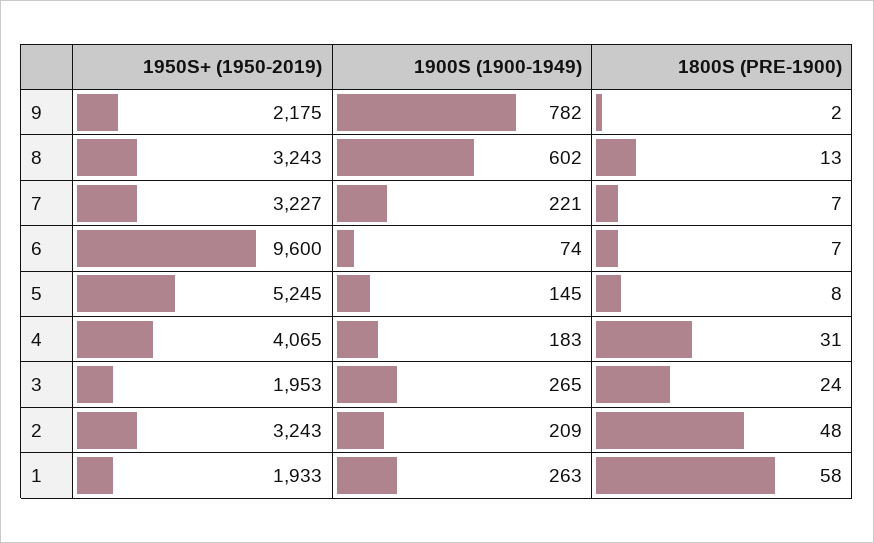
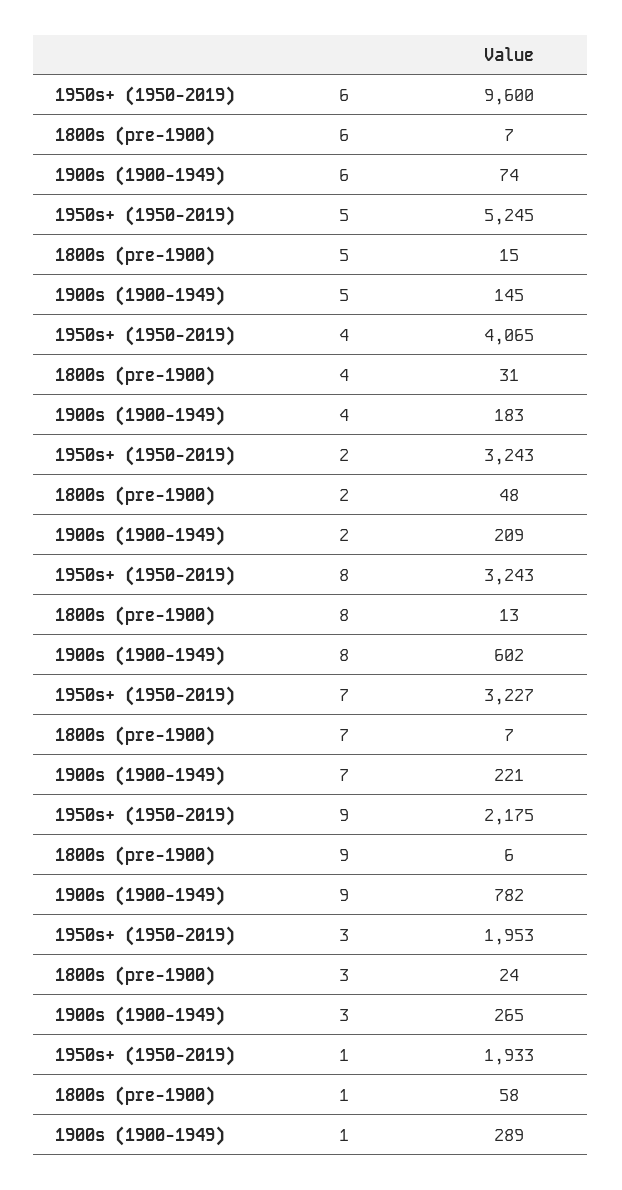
1800S (PRE-1900), 9: 2 -> 6
1800S (PRE-1900), 5: 8 -> 15
1900S (1900-1949), 1: 263 -> 289

